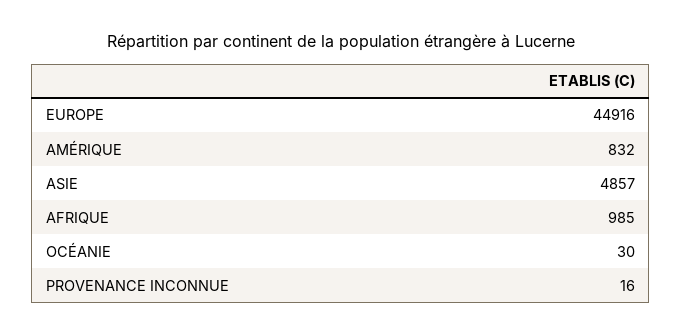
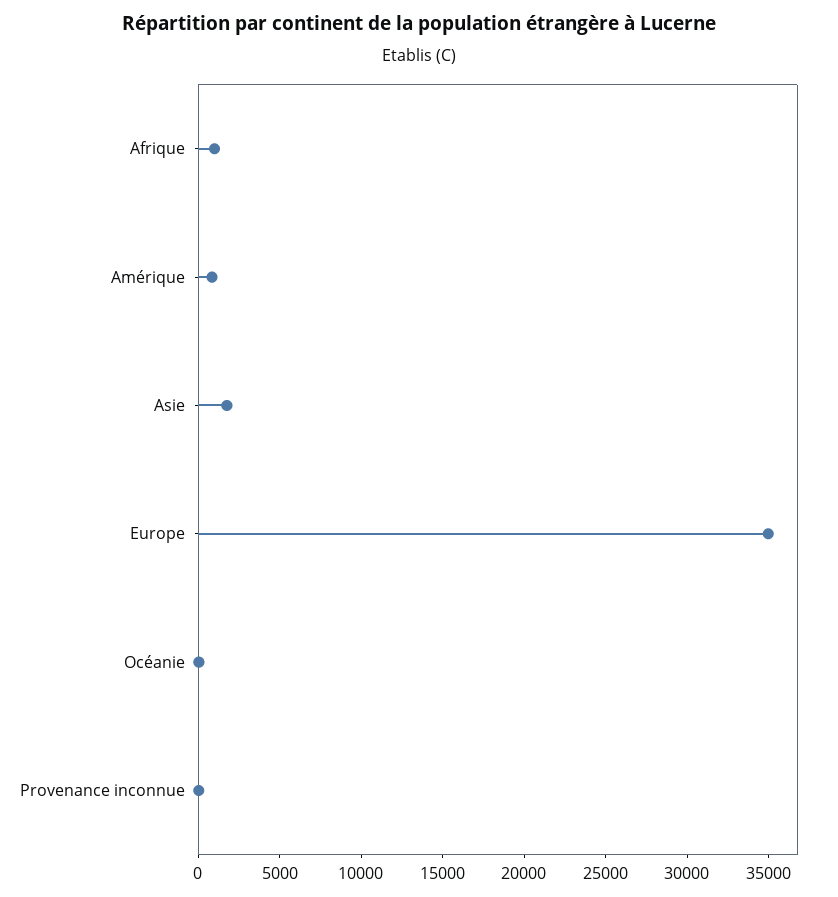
EUROPE: 44916 -> 35000
ASIE: 4857 -> 2000

